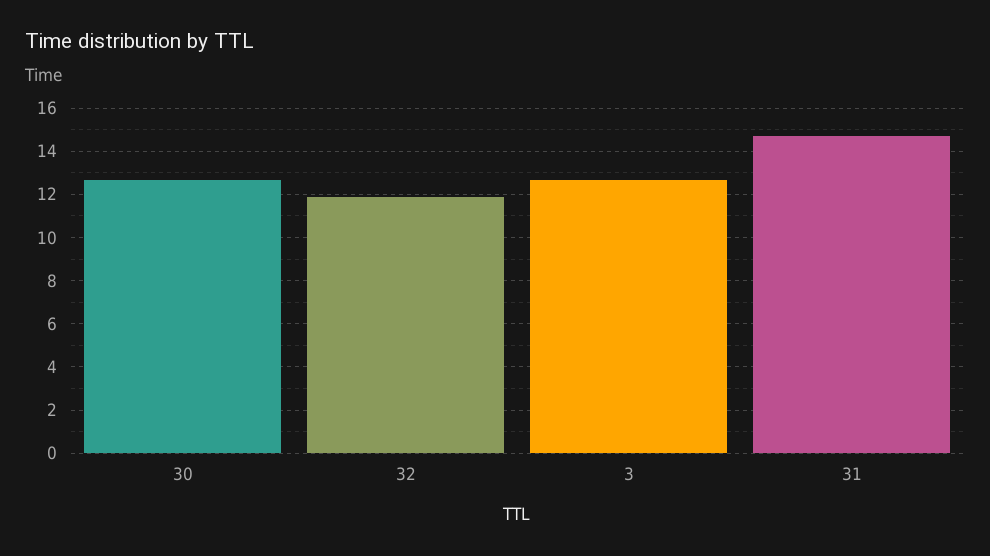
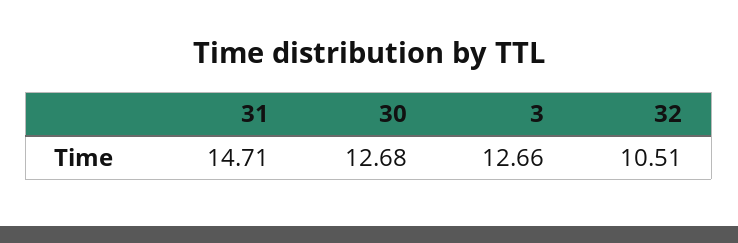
32: 12 -> 10.51

